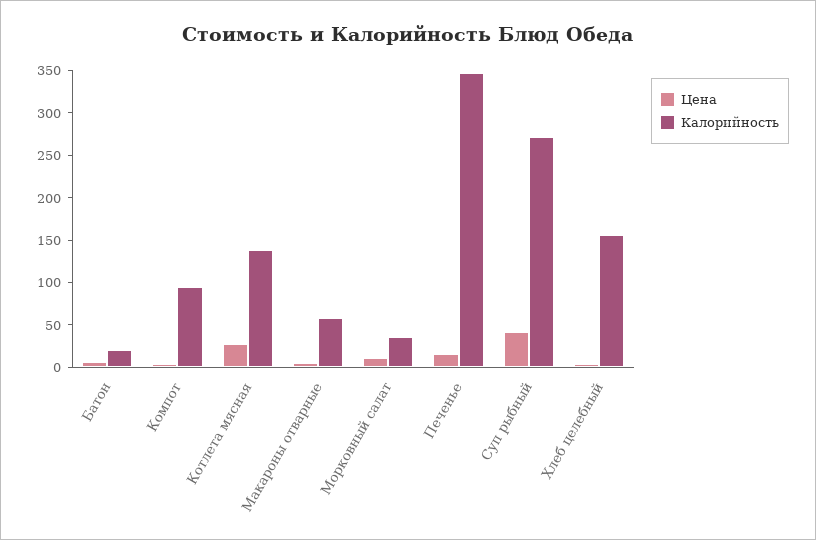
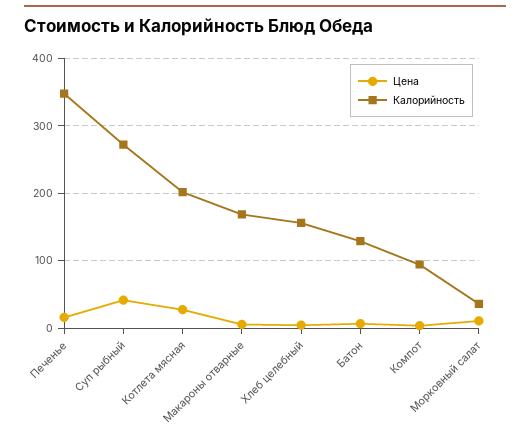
Калорийность, Батон: 20 -> 130
Калорийность, Котлета мясная: 140 -> 200
Калорийность, Макароны отварные: 60 -> 170

